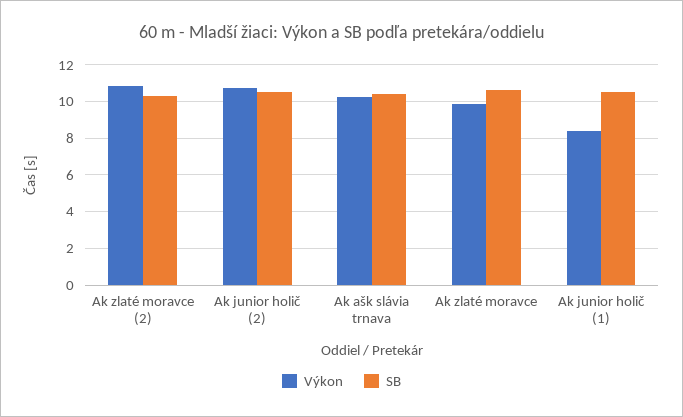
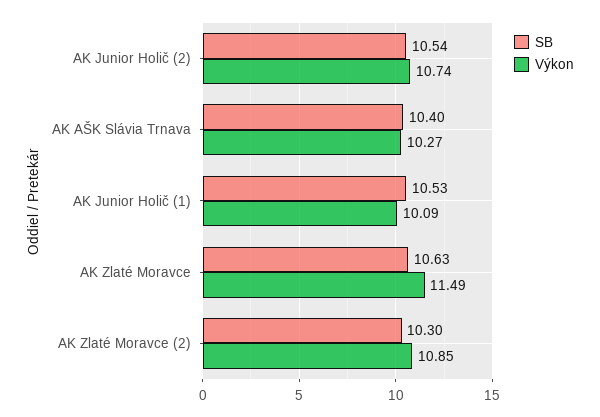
Výkon, Ak zlaté moravce: 10 -> 11.49
Výkon, Ak junior holič (1): 8.5 -> 10.09

